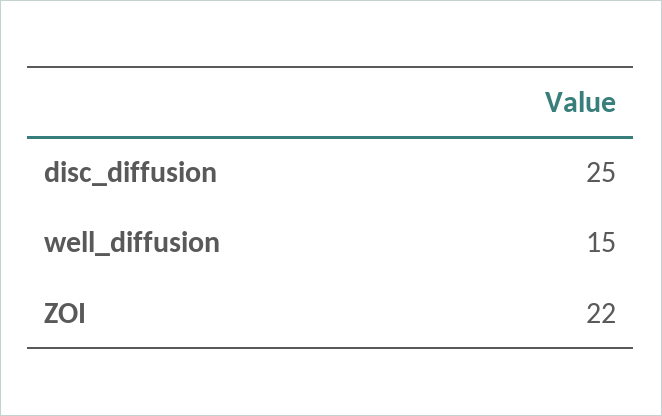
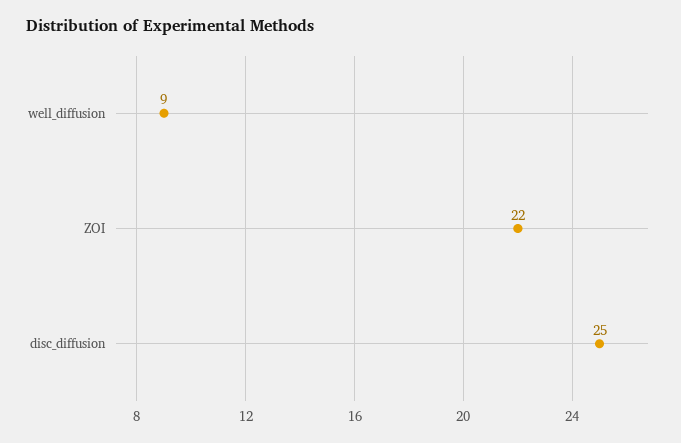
well_diffusion: 15 -> 9

